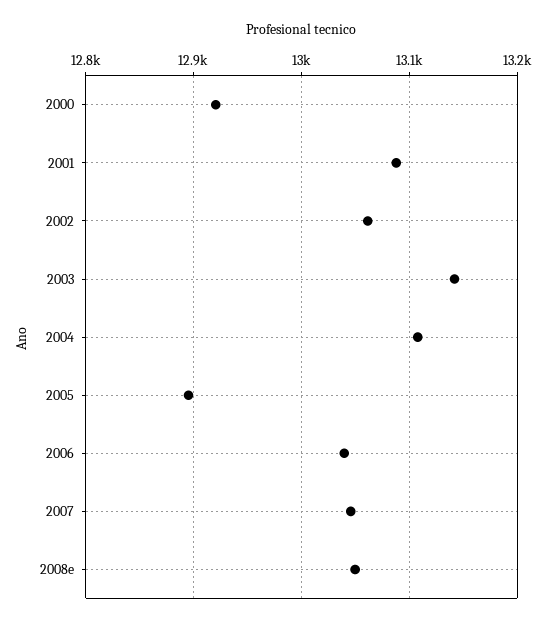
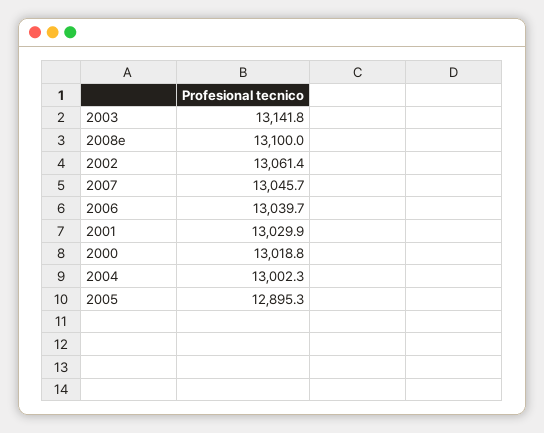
2000: 12920 -> 13018.8
2001: 13090 -> 13029.9
2004: 13110 -> 13002.3
2008e: 13050 -> 13100

